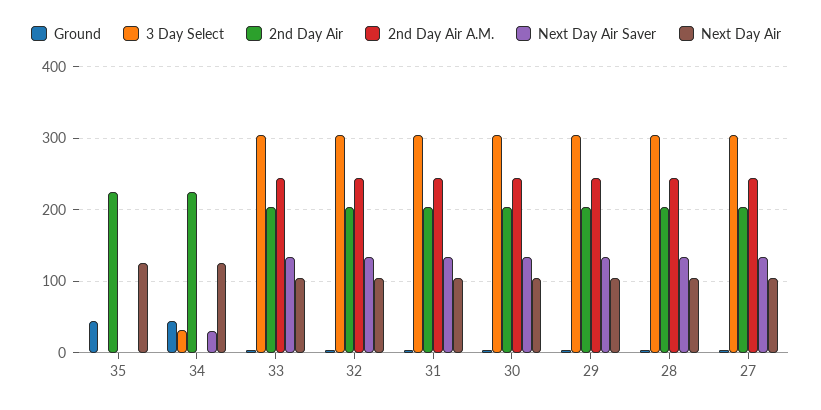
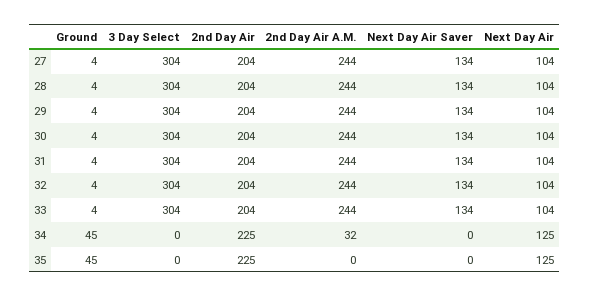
3 Day Select, 34: 30 -> 0
2nd Day Air A.M., 34: 0 -> 32
Next Day Air Saver, 34: 30 -> 0

